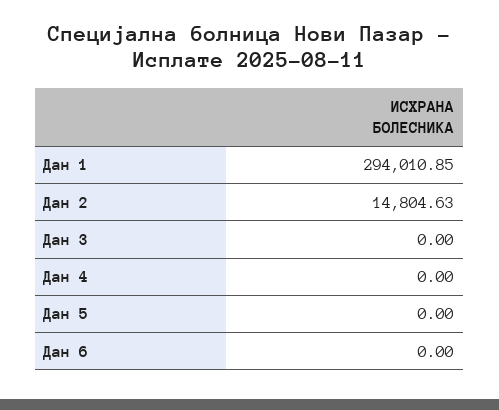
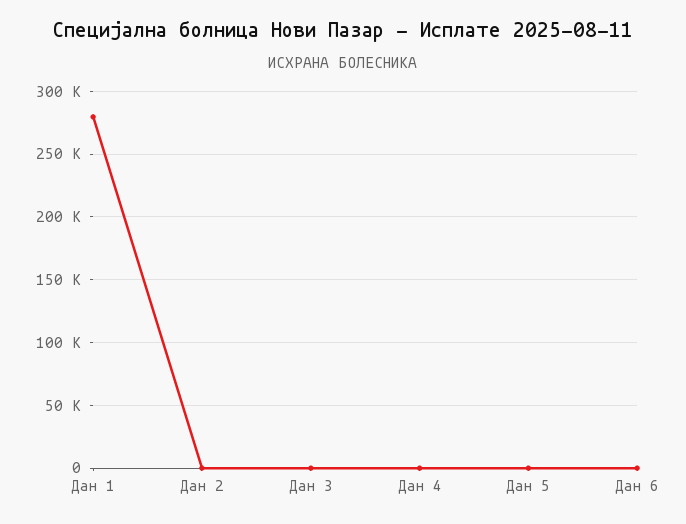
Дан 1: 294010.85 -> 280000
Дан 2: 14804.63 -> 0

